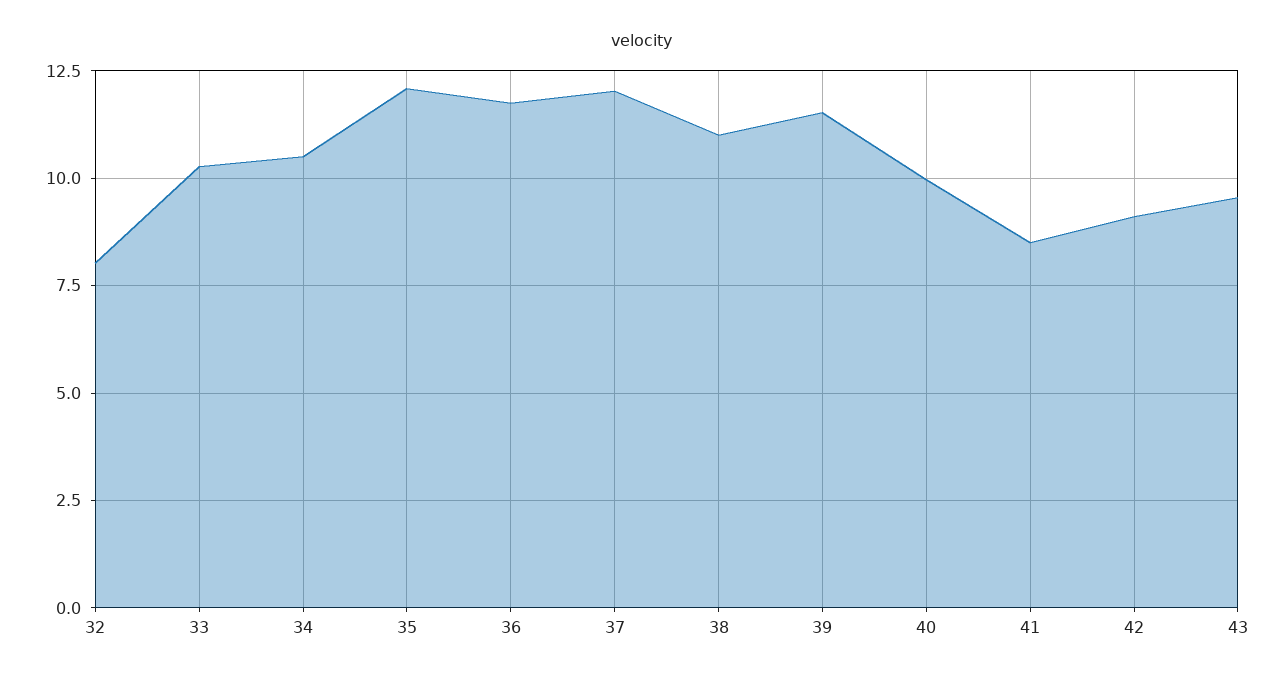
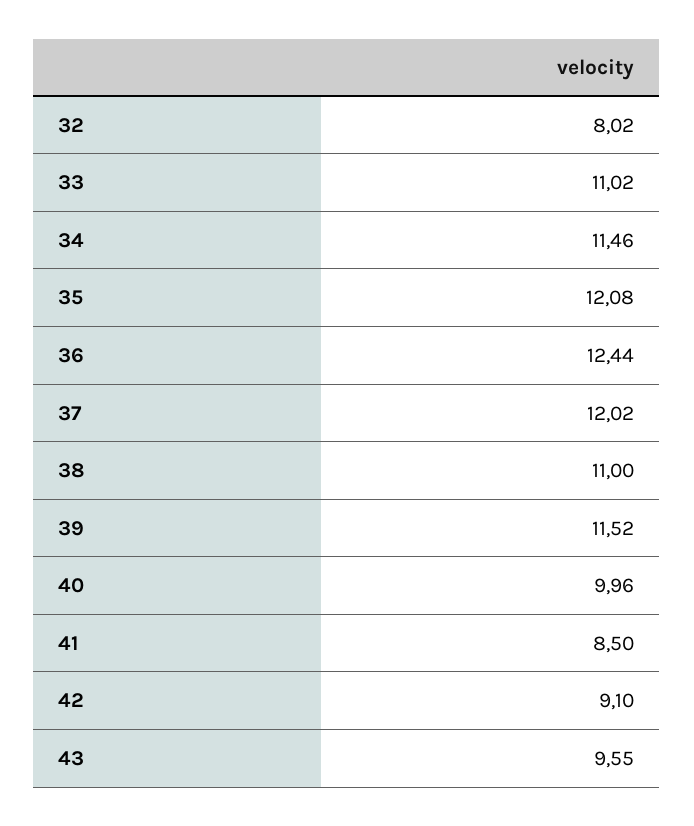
33: 10.25 -> 11.02
34: 10.5 -> 11.46
36: 11.75 -> 12.44

